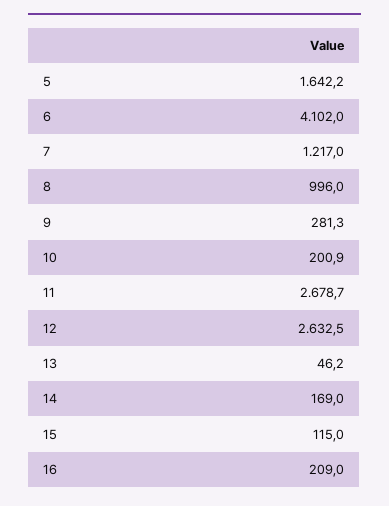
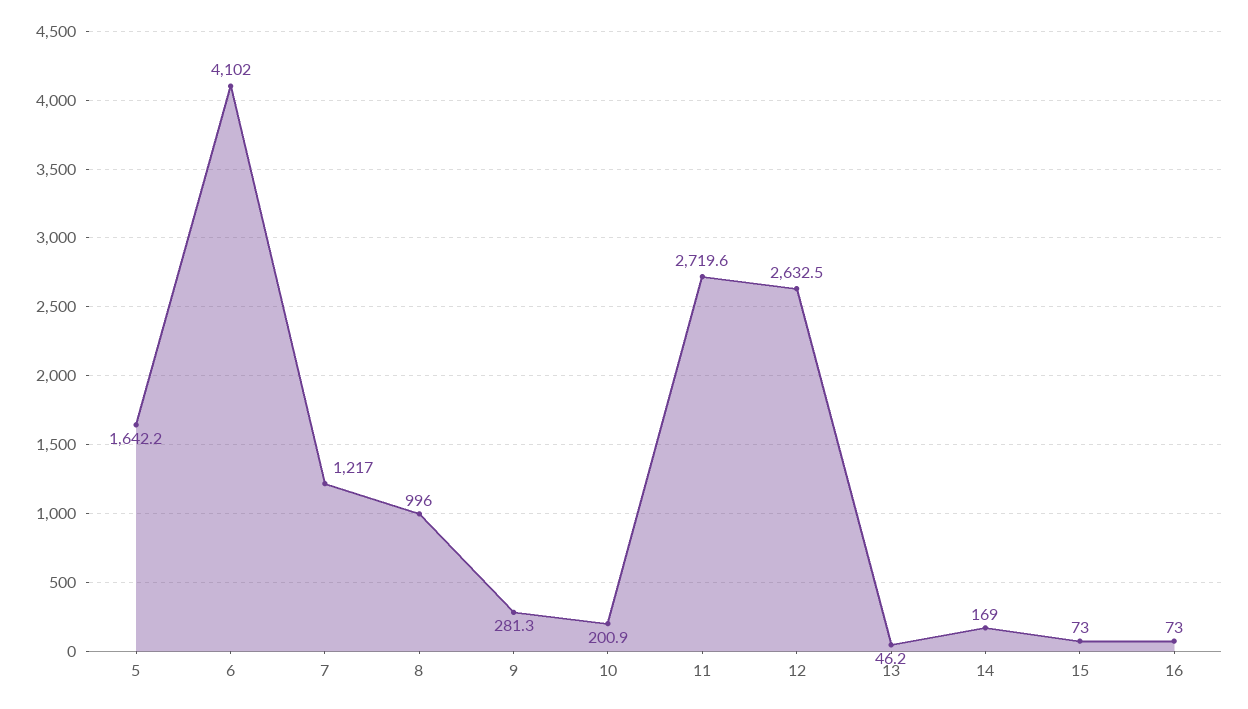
11: 2678.7 -> 2719.6
15: 115 -> 73
16: 209 -> 73

